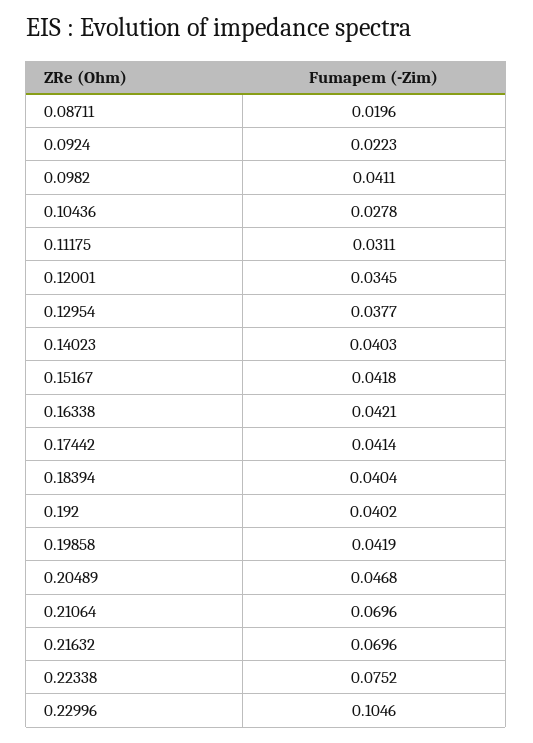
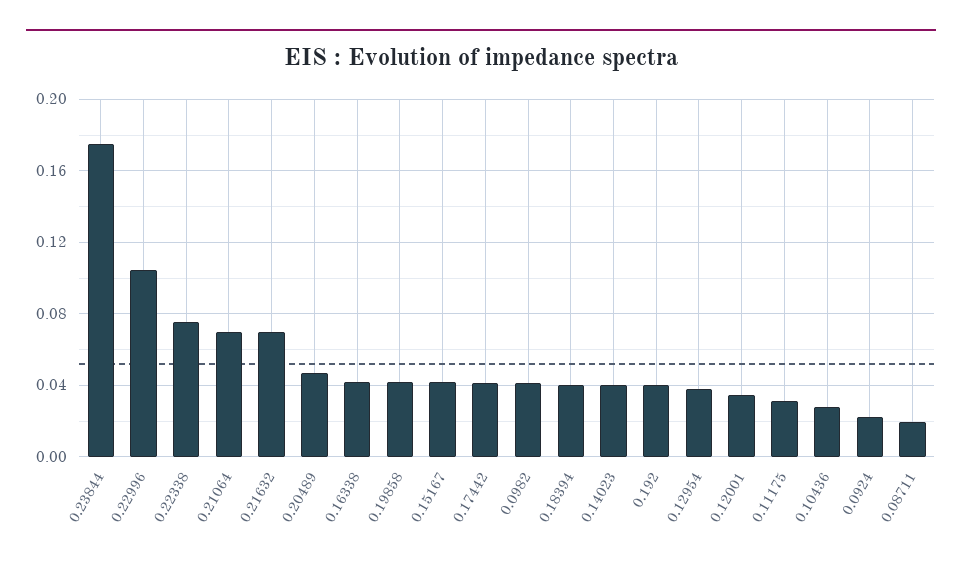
0.23844: none -> 0.175

